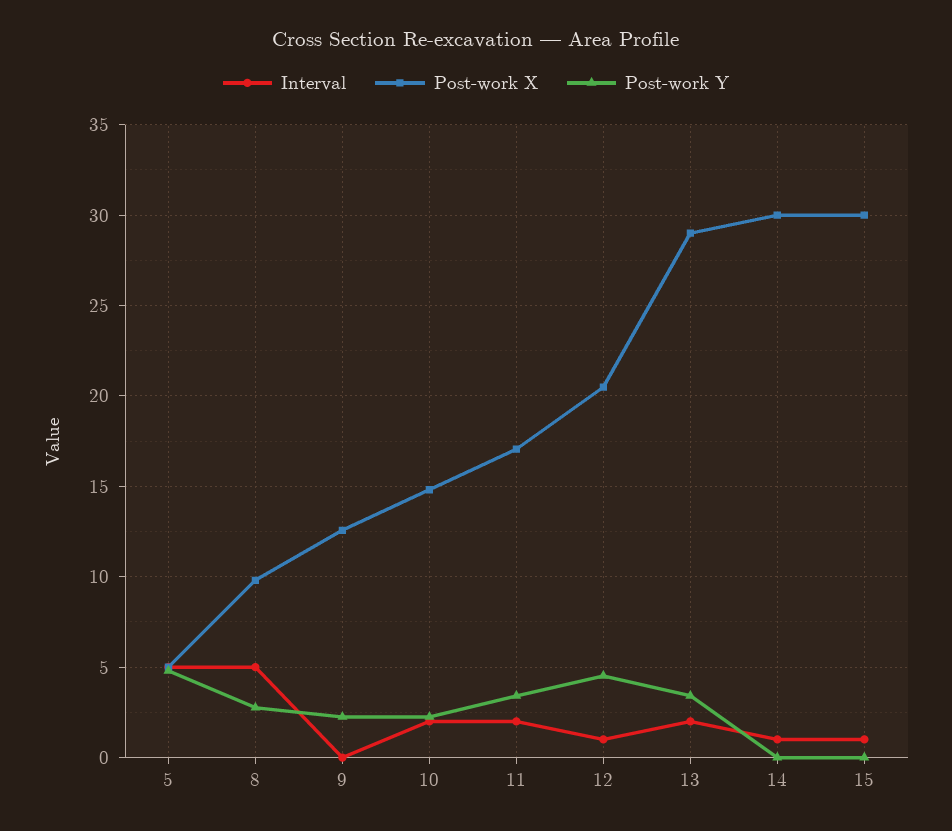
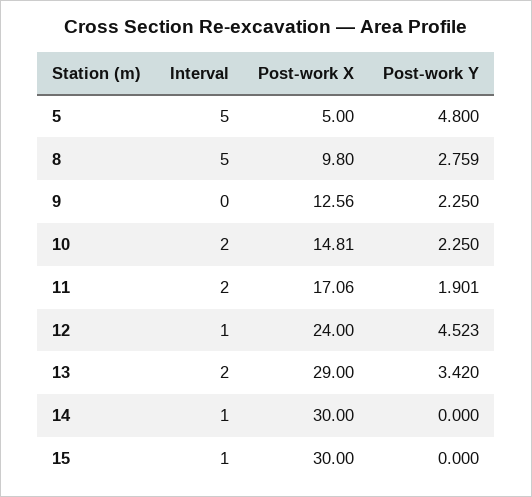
Post-work Y, 11: 3.5 -> 1.901
Post-work X, 12: 20.5 -> 24

